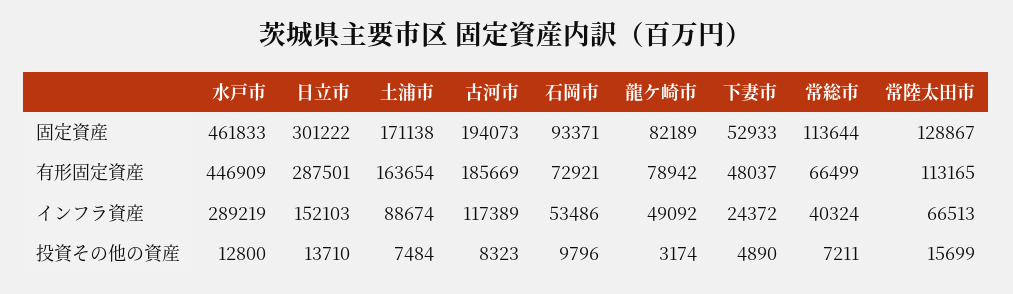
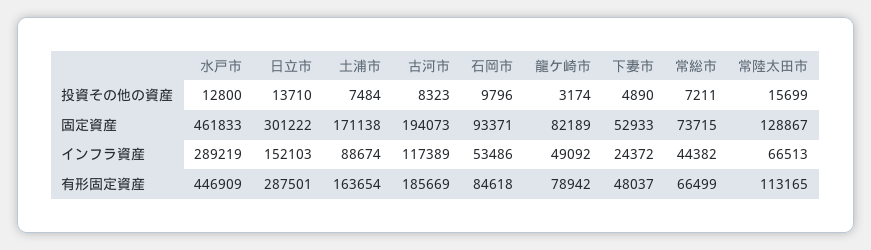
常総市, 固定資産: 113644 -> 73715
石岡市, 有形固定資産: 72921 -> 84618
常総市, インフラ資産: 40324 -> 44382

